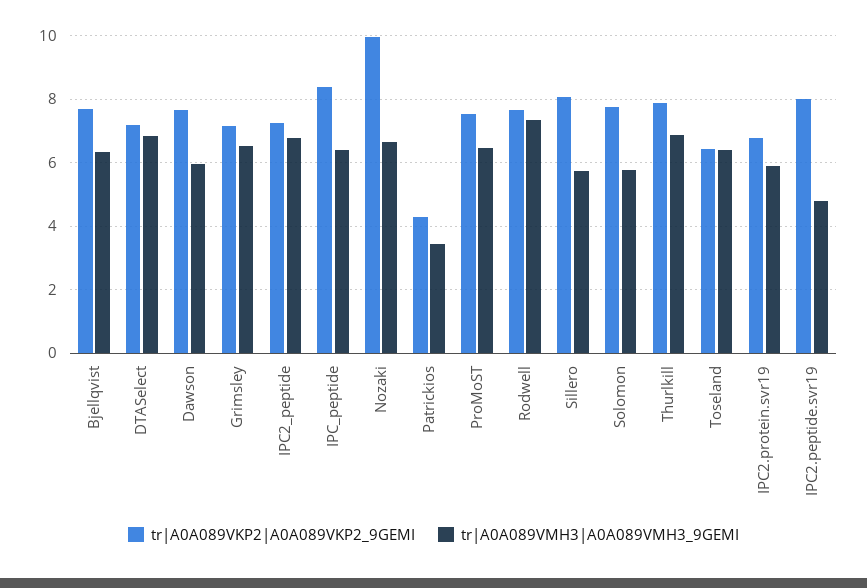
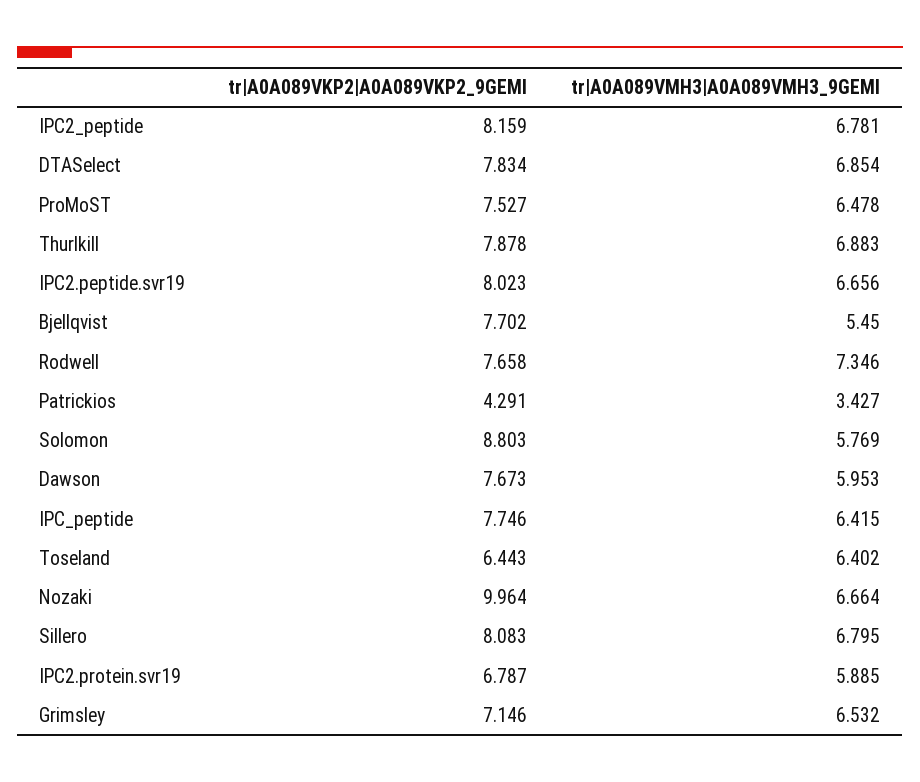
tr|A0A089VMH3|A0A089VMH3_9GEMI, Bjellqvist: 6.4 -> 5.45
tr|A0A089VKP2|A0A089VKP2_9GEMI, DTASelect: 7.2 -> 7.834
tr|A0A089VKP2|A0A089VKP2_9GEMI, IPC2_peptide: 7.2 -> 8.159
tr|A0A089VKP2|A0A089VKP2_9GEMI, IPC_peptide: 8.4 -> 7.746
tr|A0A089VMH3|A0A089VMH3_9GEMI, Sillero: 5.8 -> 6.795
tr|A0A089VKP2|A0A089VKP2_9GEMI, Solomon: 7.8 -> 8.803
tr|A0A089VMH3|A0A089VMH3_9GEMI, IPC2.peptide.svr19: 4.8 -> 6.656

